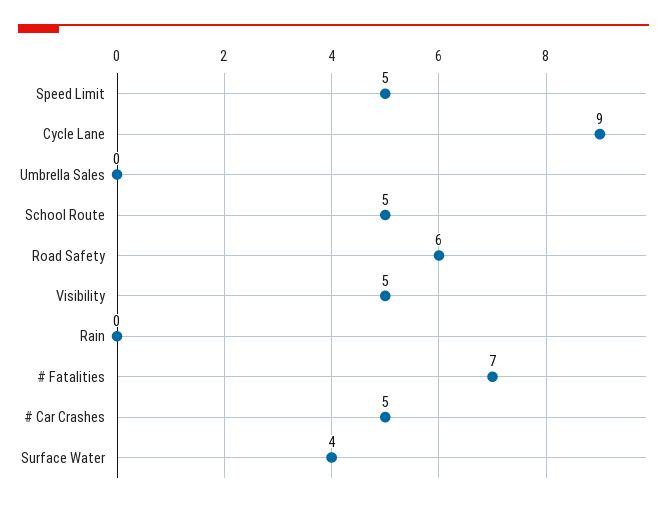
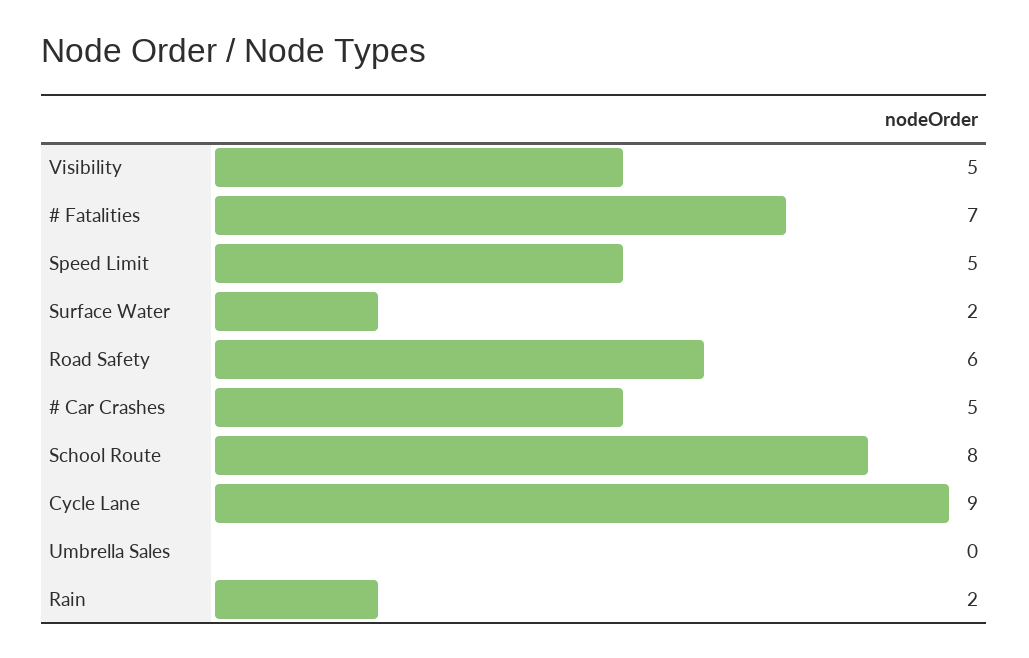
School Route: 5 -> 8
Rain: 0 -> 2
Surface Water: 4 -> 2

